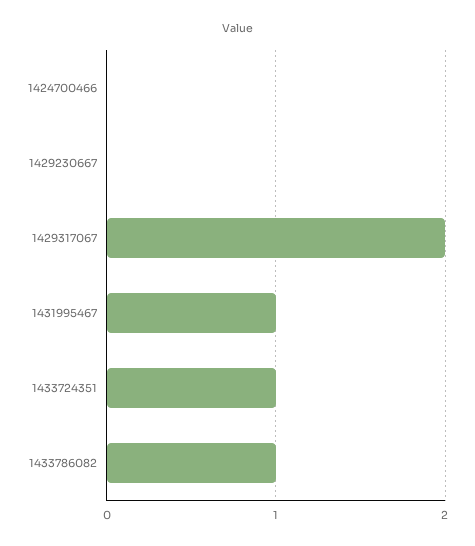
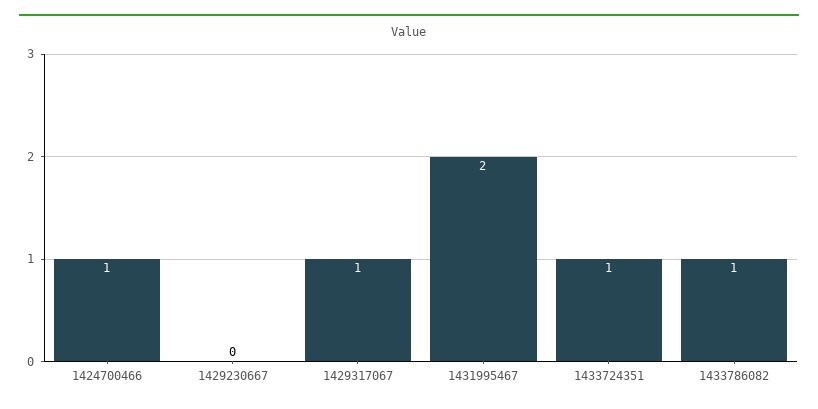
1424700466: 0 -> 1
1429317067: 2 -> 1
1431995467: 1 -> 2

